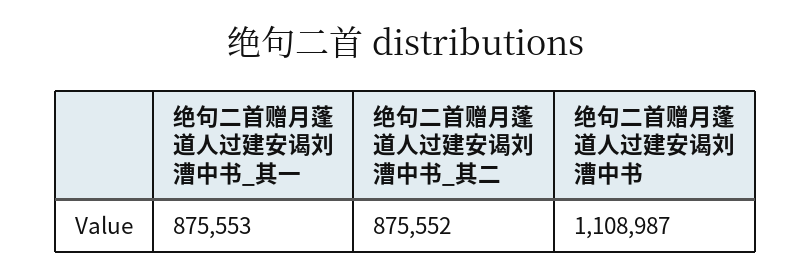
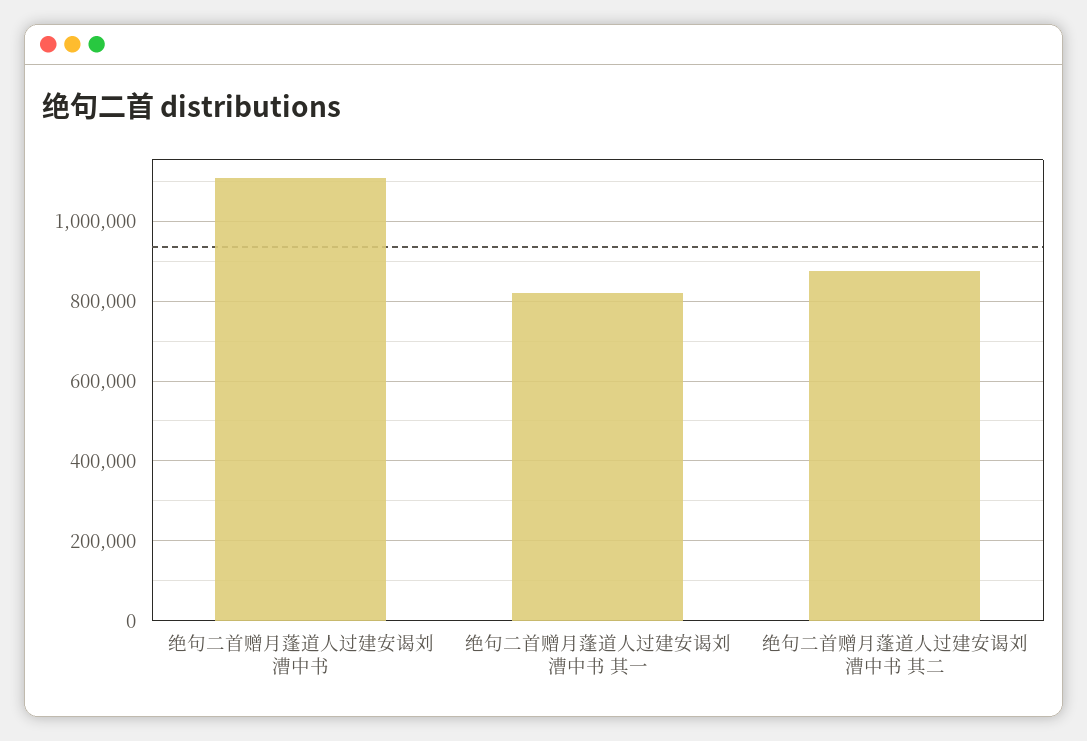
绝句二首赠月蓬道人过建安谒刘漕中书_其一: 875553 -> 820000

